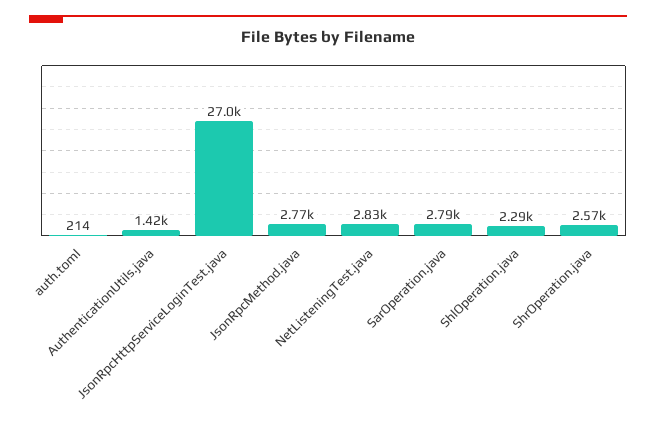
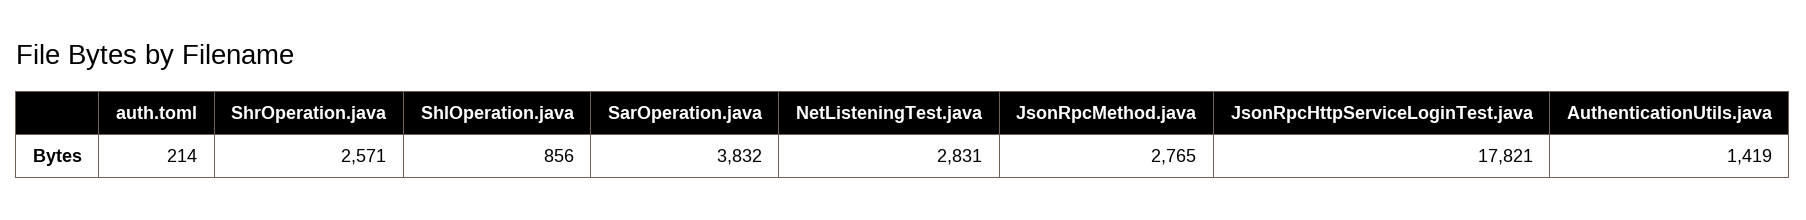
JsonRpcHttpServiceLoginTest.java: 27000 -> 17821
SarOperation.java: 2790 -> 3832
ShlOperation.java: 2290 -> 856

